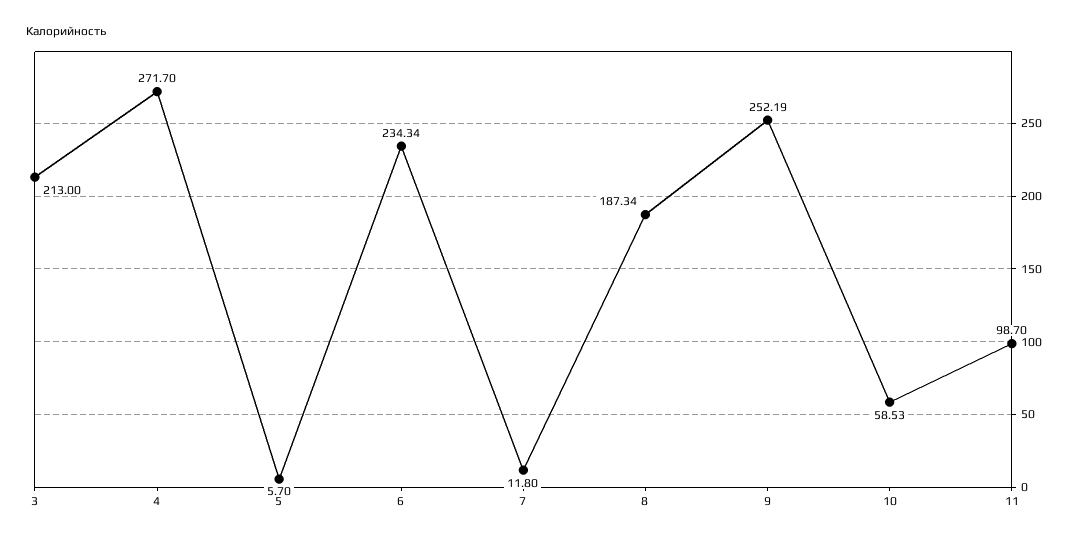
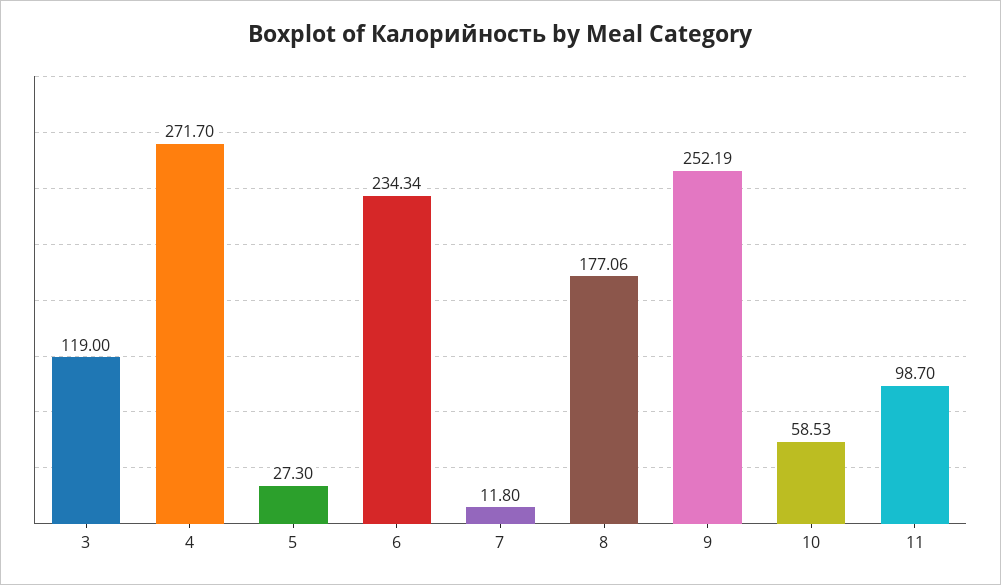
3: 213 -> 119
5: 5.7 -> 27.3
8: 187.34 -> 177.06

